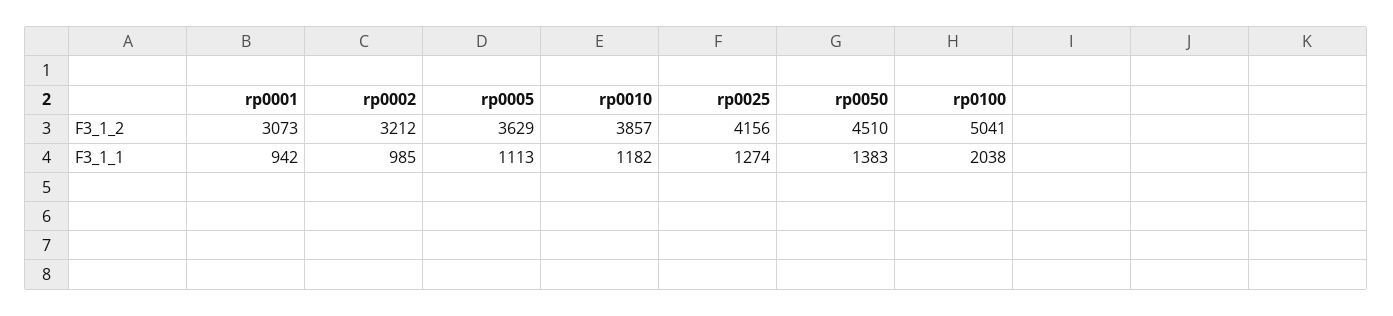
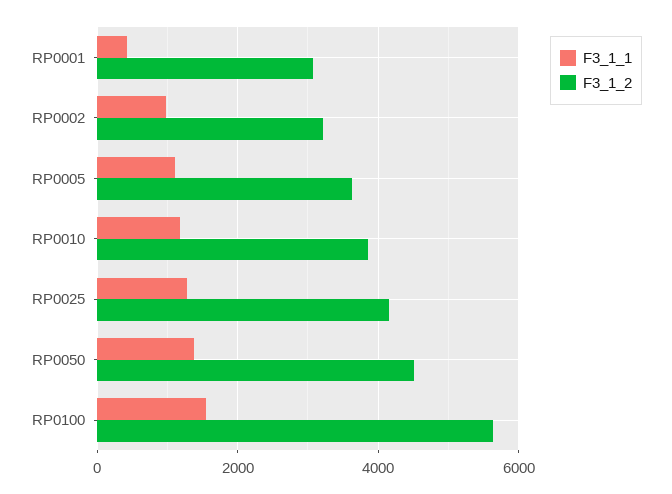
F3_1_2, rp0100: 5041 -> 5600
F3_1_1, rp0001: 942 -> 400
F3_1_1, rp0100: 2038 -> 1600

